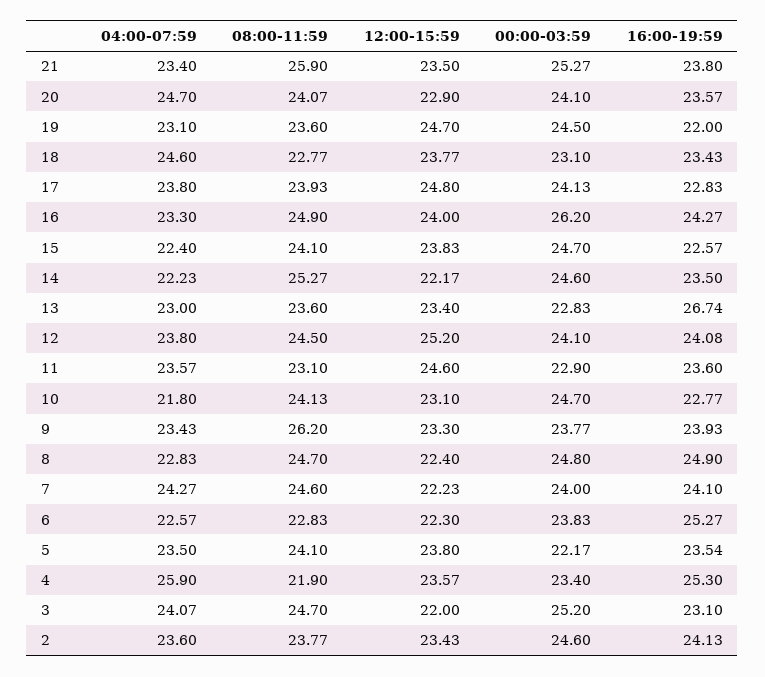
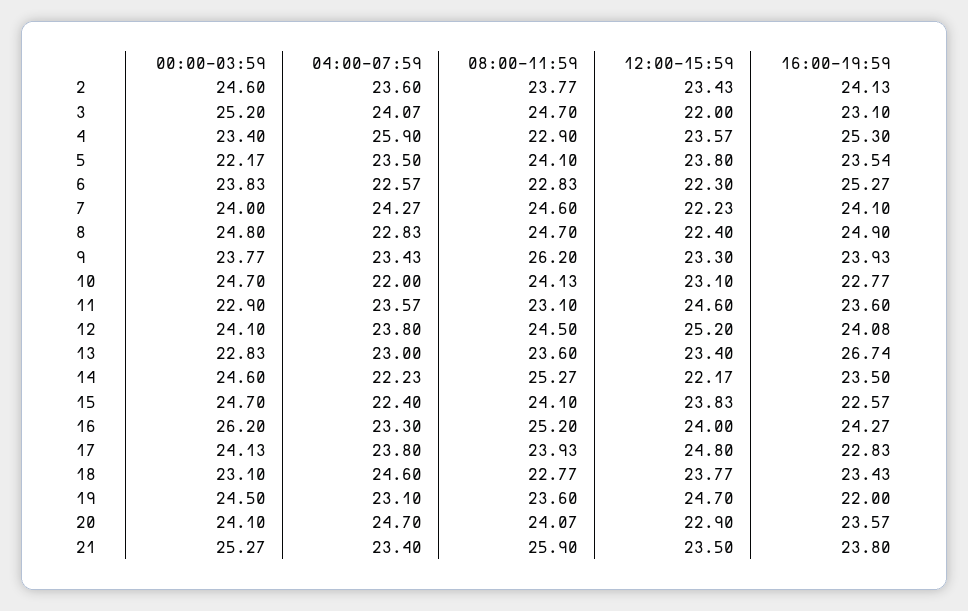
08:00-11:59, 16: 24.9 -> 25.2
04:00-07:59, 10: 21.8 -> 22
08:00-11:59, 4: 21.9 -> 22.9

